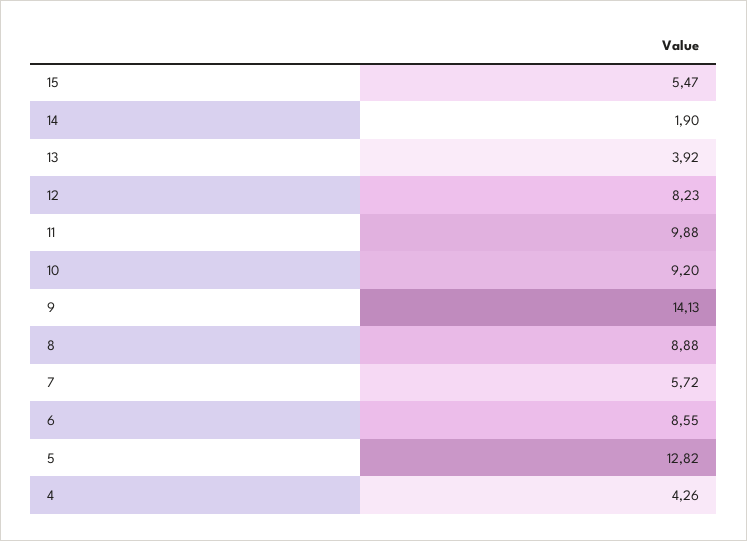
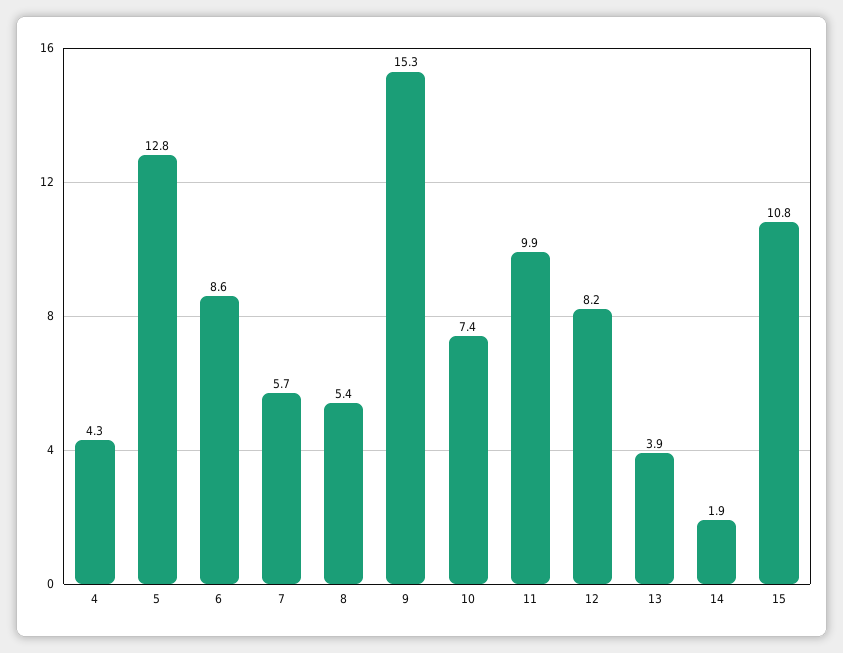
15: 5.47 -> 10.8
10: 9.2 -> 7.4
9: 14.13 -> 15.3
8: 8.88 -> 5.4

